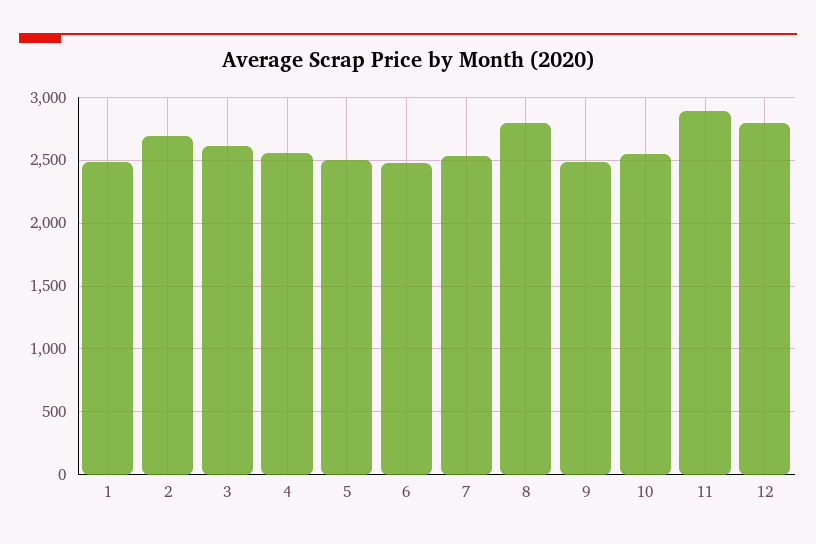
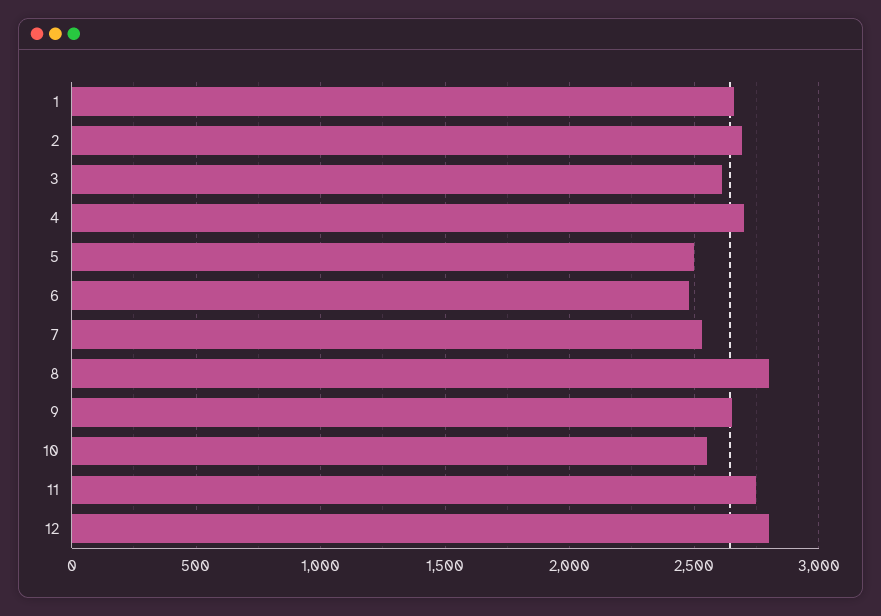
1: 2500 -> 2650
4: 2550 -> 2700
9: 2500 -> 2650
11: 2900 -> 2750

